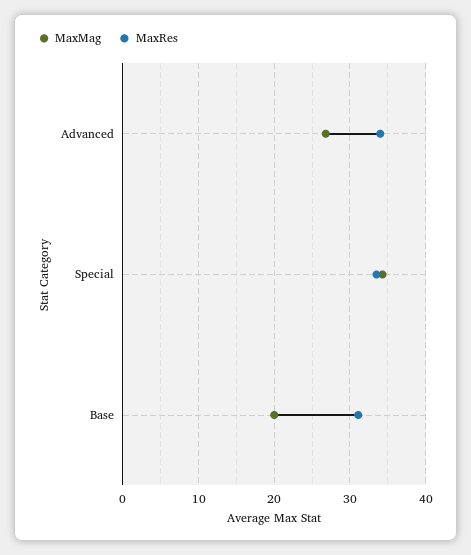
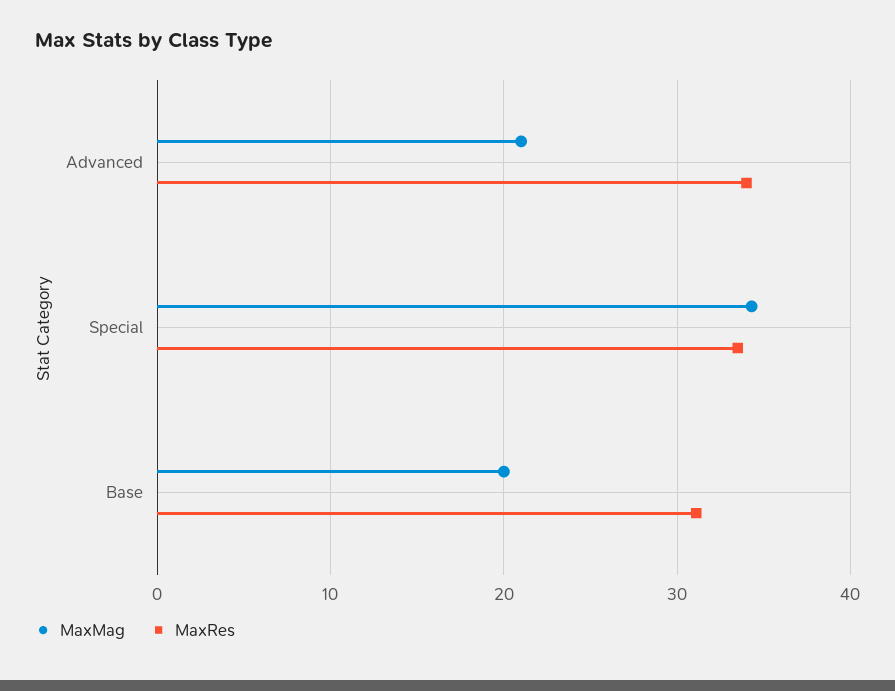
MaxMag, Advanced: 27 -> 21

